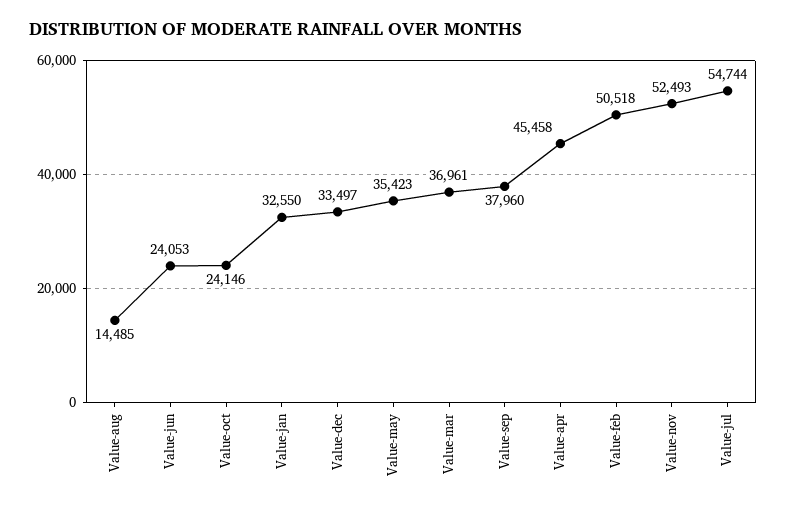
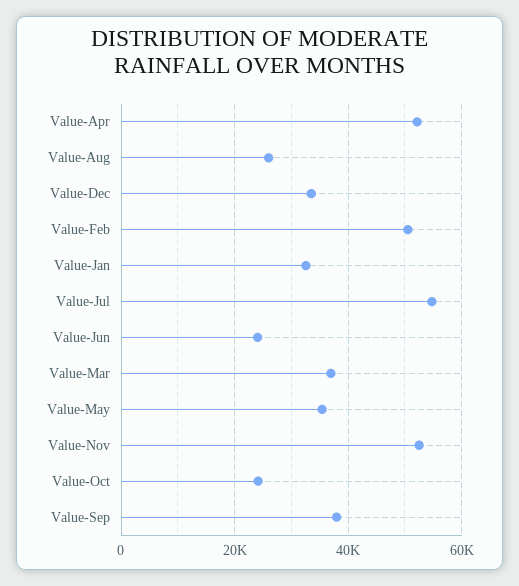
Value-aug: 14485 -> 26000
Value-apr: 45458 -> 52000

